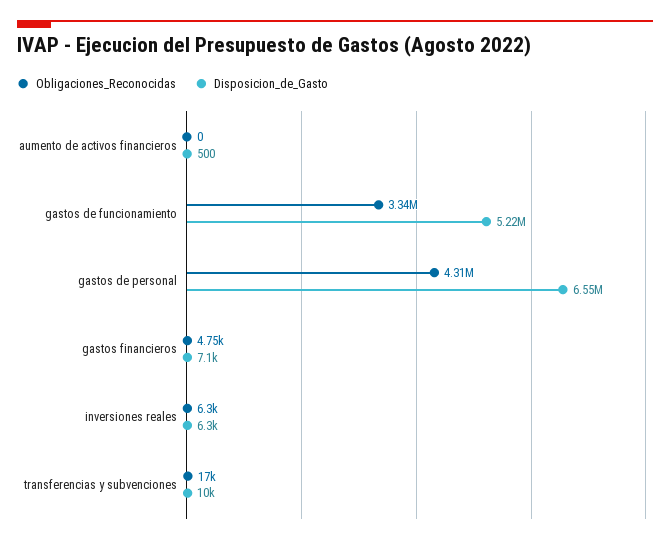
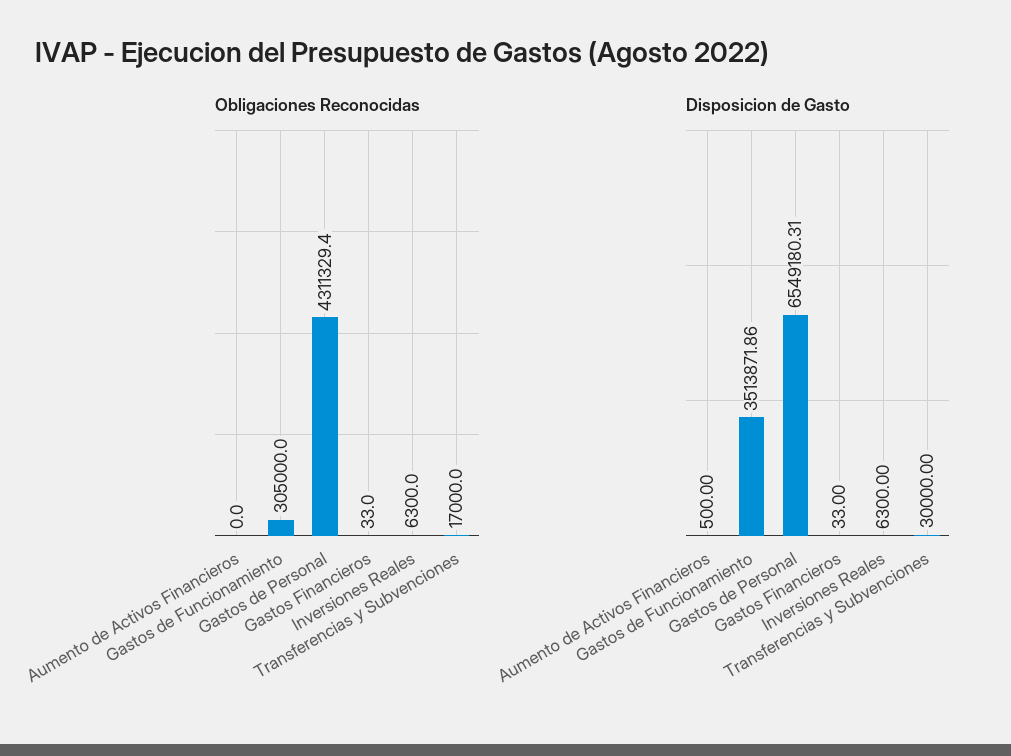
Obligaciones_Reconocidas, gastos de funcionamiento: 3340000 -> 305000
Disposicion_de_Gasto, gastos de funcionamiento: 5220000 -> 3513871.86
Obligaciones_Reconocidas, gastos financieros: 4750 -> 33
Disposicion_de_Gasto, gastos financieros: 7100 -> 33
Disposicion_de_Gasto, transferencias y subvenciones: 10000 -> 30000

